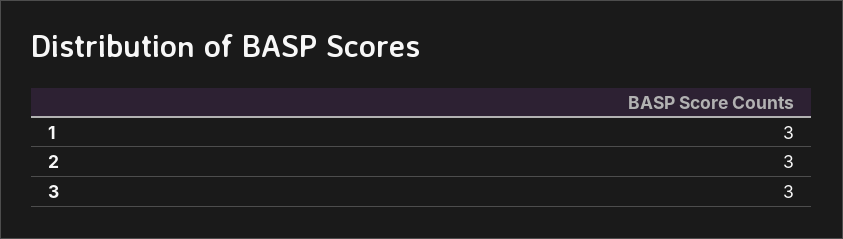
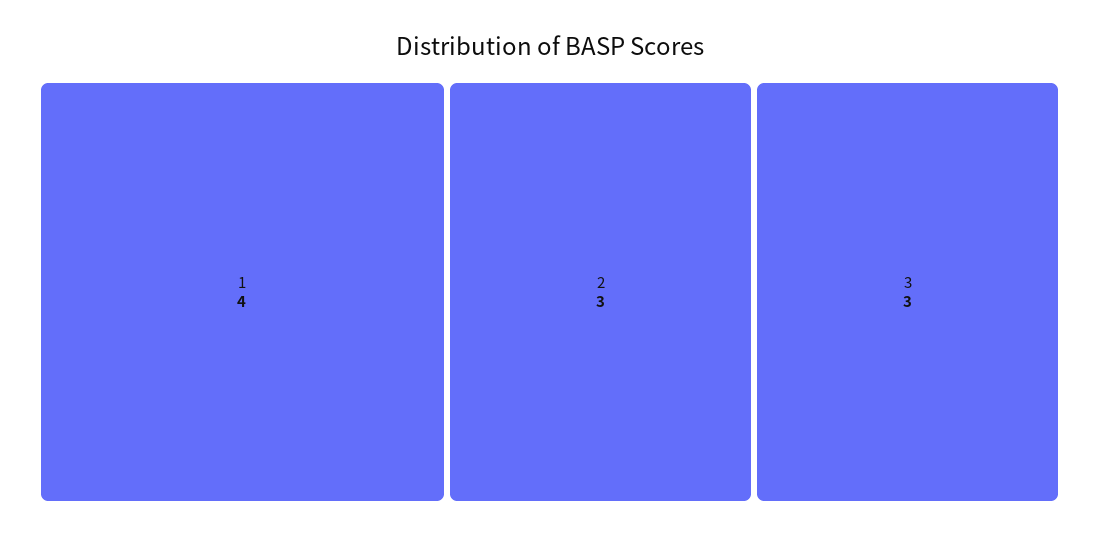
1: 3 -> 4

